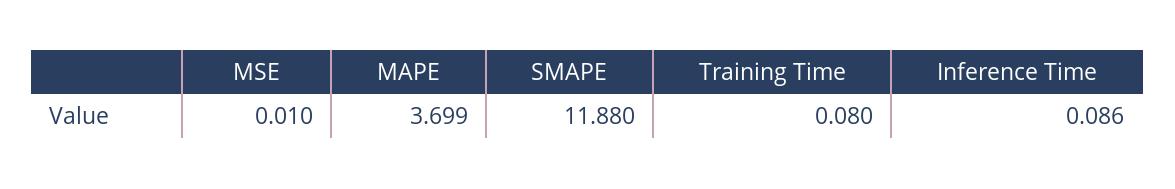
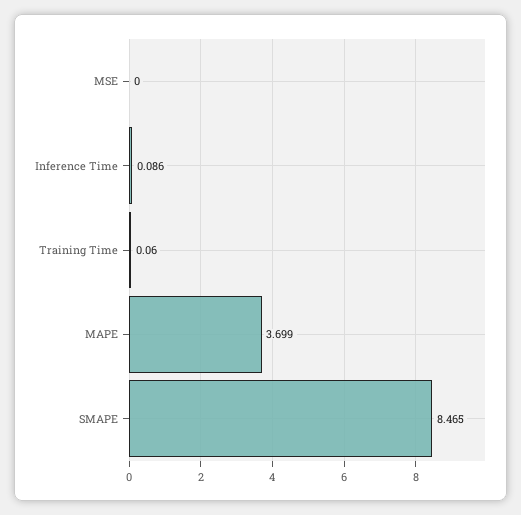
MSE: 0.01 -> 0
SMAPE: 11.88 -> 8.465
Training Time: 0.08 -> 0.06

